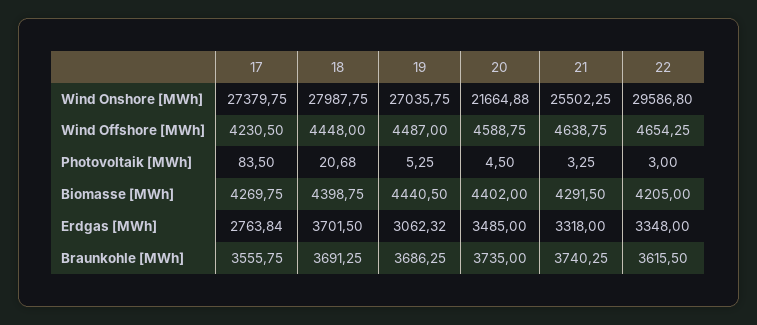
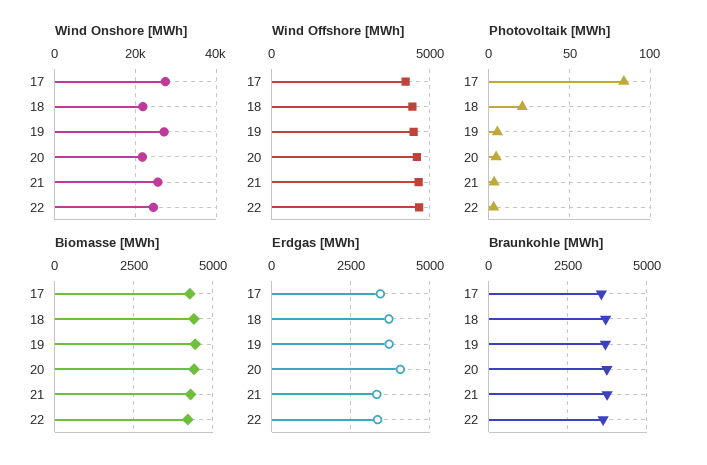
Wind Onshore [MWh], 18: 27987.75 -> 22000
Wind Onshore [MWh], 22: 29586.8 -> 24000
Erdgas [MWh], 17: 2763.84 -> 3500
Erdgas [MWh], 19: 3062.32 -> 3750
Erdgas [MWh], 20: 3485 -> 4000

